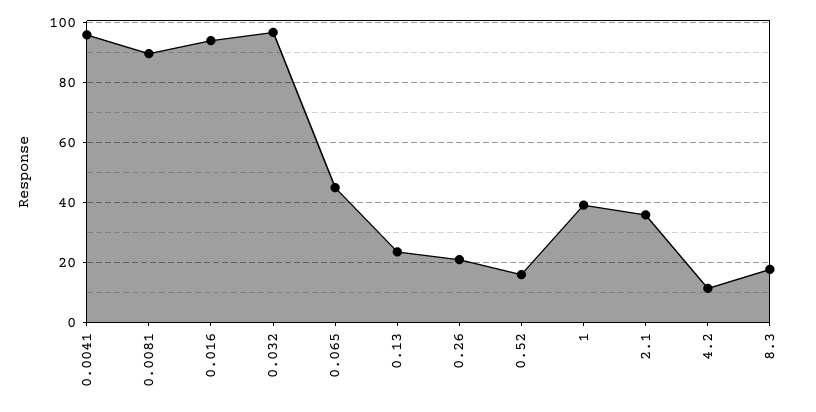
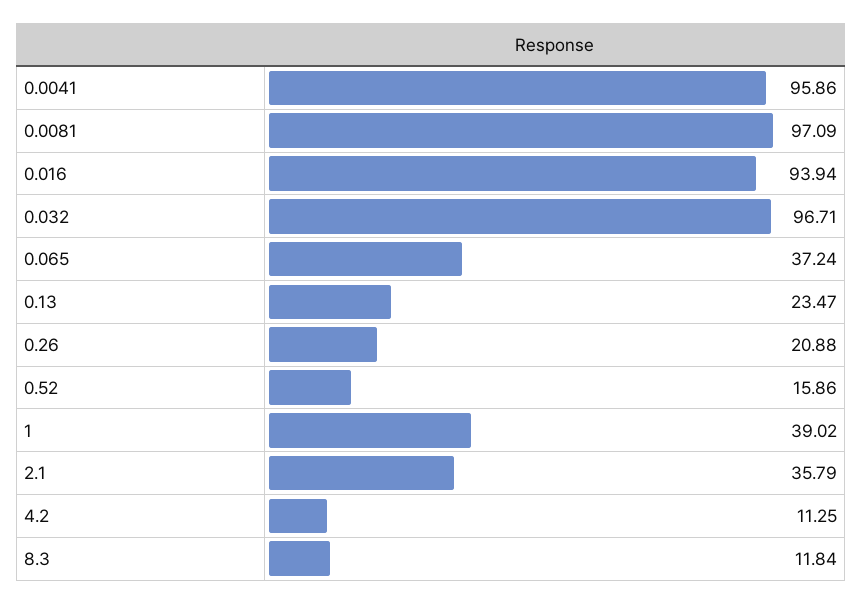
0.0081: 90 -> 97.09
0.065: 45 -> 37.24
8.3: 17.5 -> 11.84

